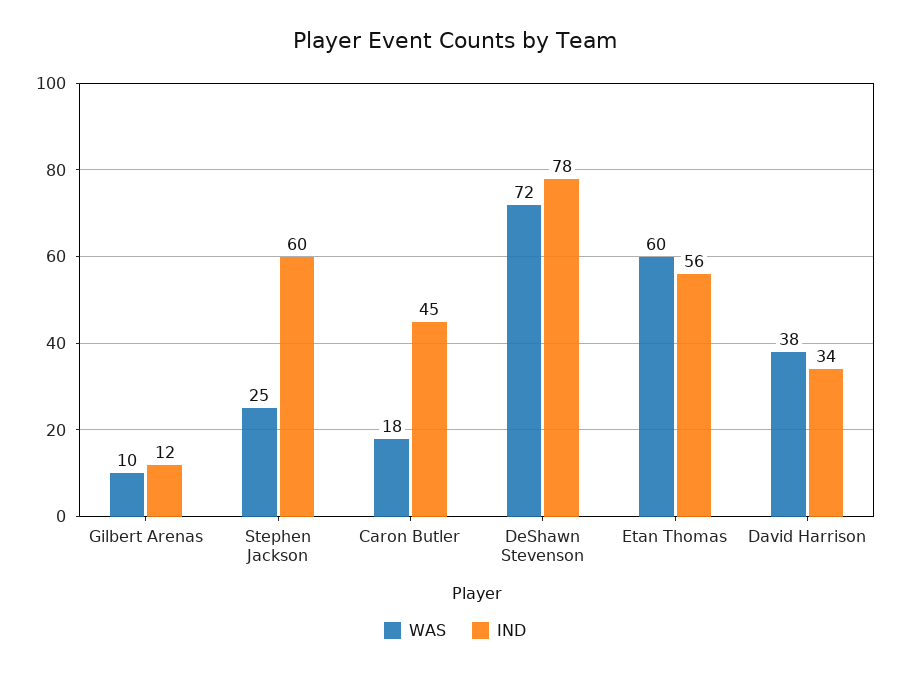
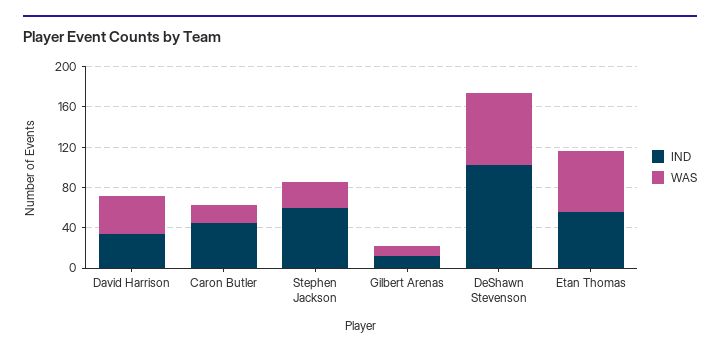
IND, DeShawn Stevenson: 78 -> 100

